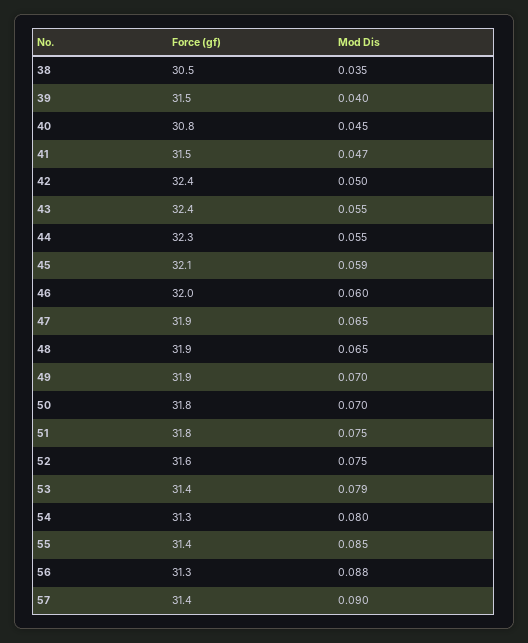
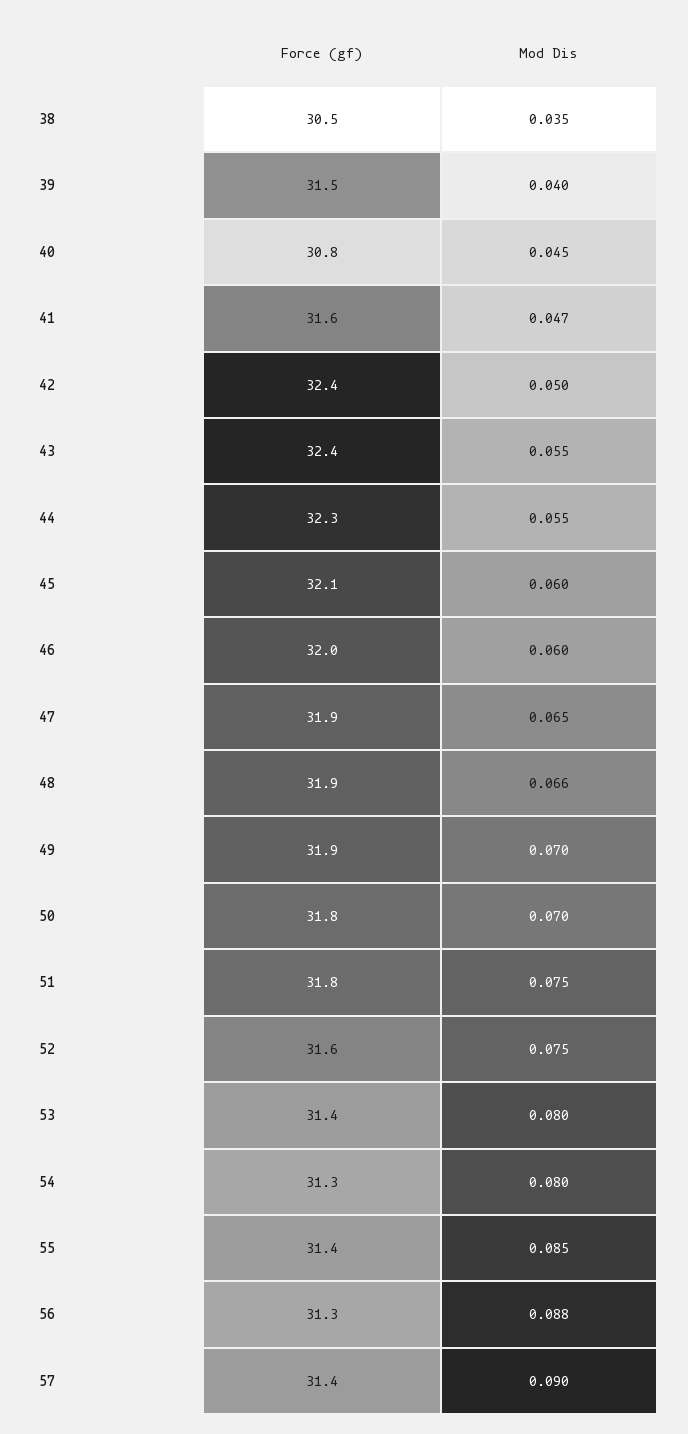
Force (gf), 41: 31.5 -> 31.6
Mod Dis, 45: 0.059 -> 0.06
Mod Dis, 48: 0.065 -> 0.066
Mod Dis, 53: 0.079 -> 0.08

